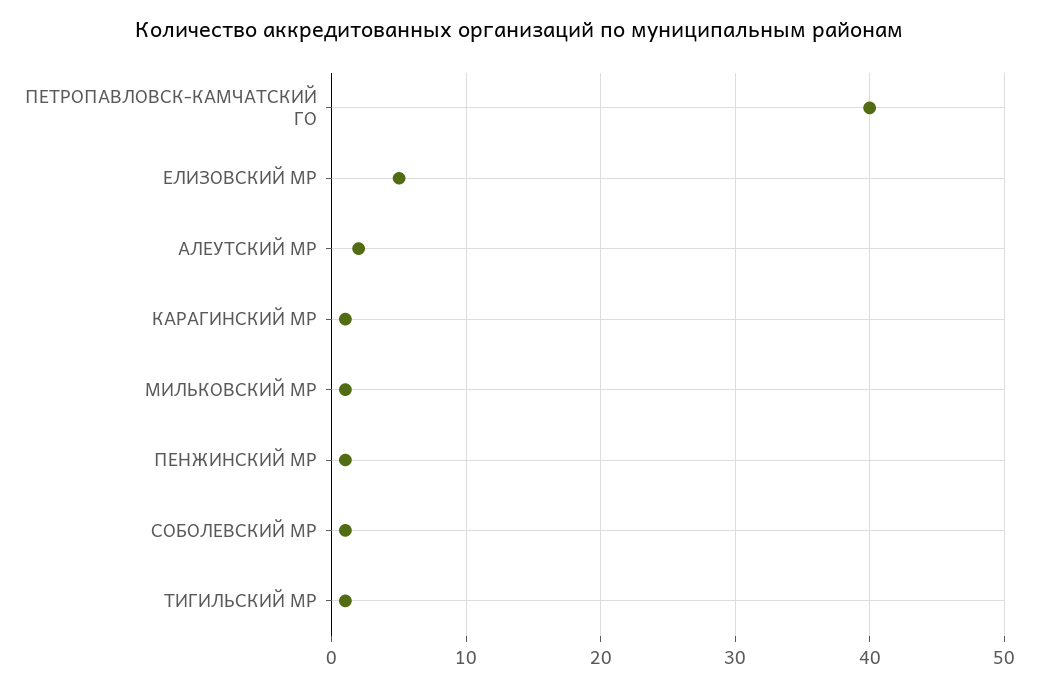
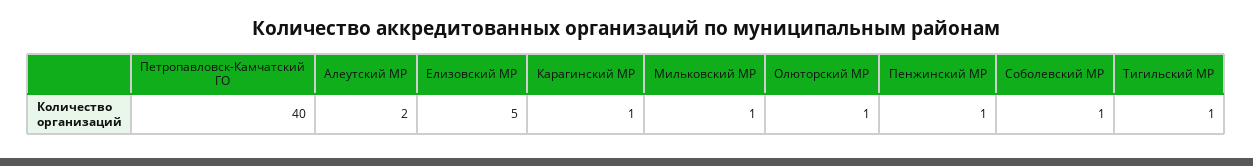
Олюторский МР: none -> 1

